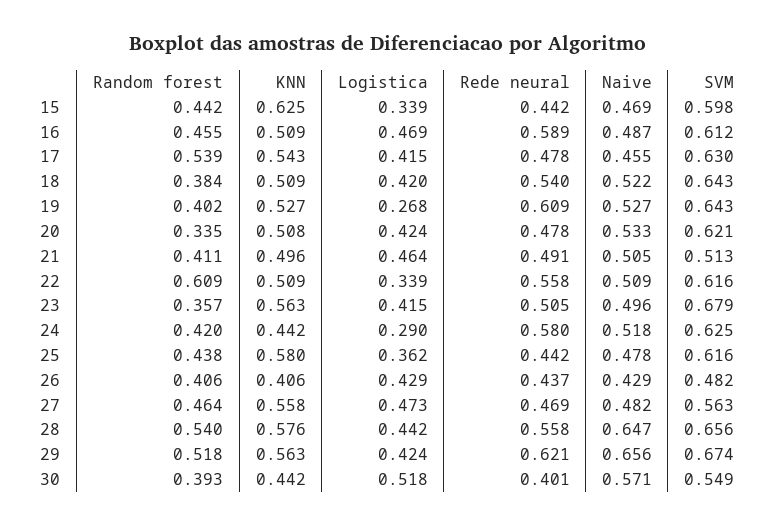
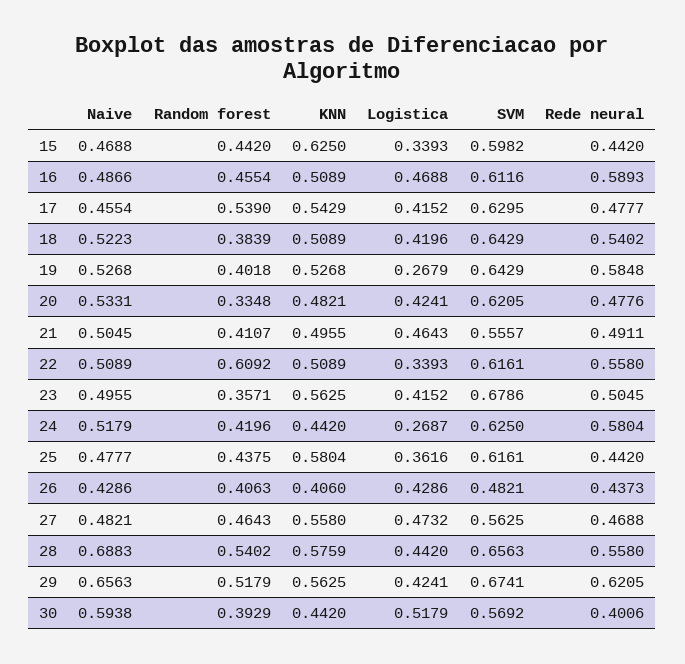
Rede neural, 19: 0.609 -> 0.5848
KNN, 20: 0.508 -> 0.4821
SVM, 21: 0.513 -> 0.5557
Logistica, 24: 0.29 -> 0.2687
Naive, 28: 0.647 -> 0.6883
Naive, 30: 0.571 -> 0.5938
SVM, 30: 0.549 -> 0.5692

